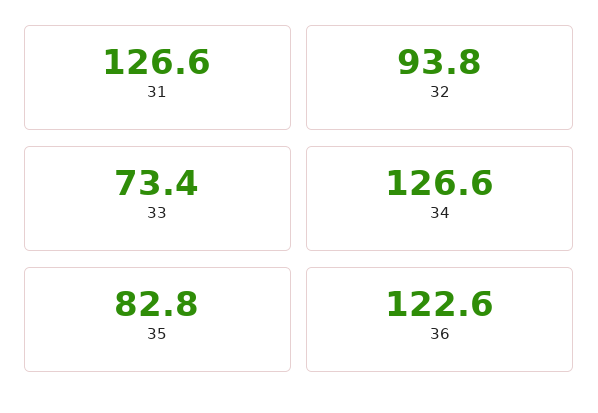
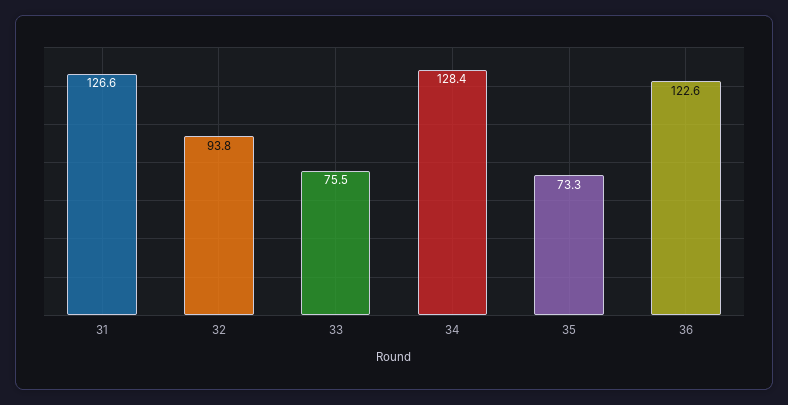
33: 73.4 -> 75.5
34: 126.6 -> 128.4
35: 82.8 -> 73.3

